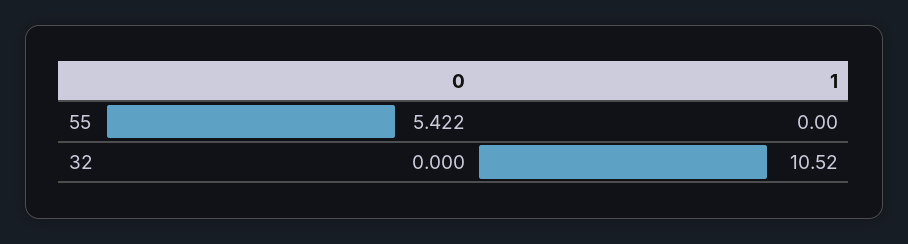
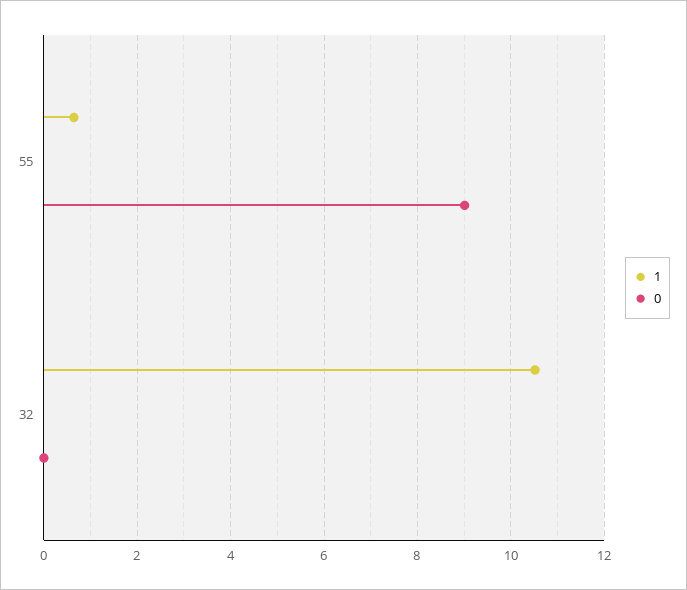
0, 55: 5.422 -> 9
1, 55: 0 -> 0.6

